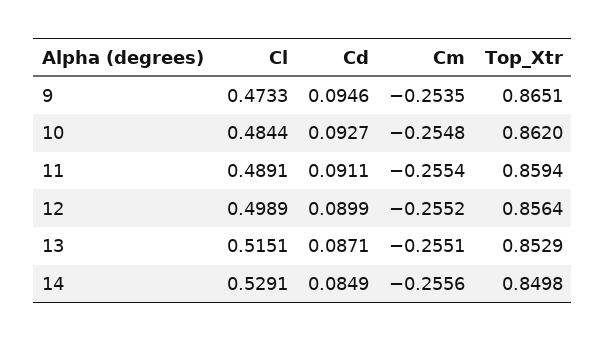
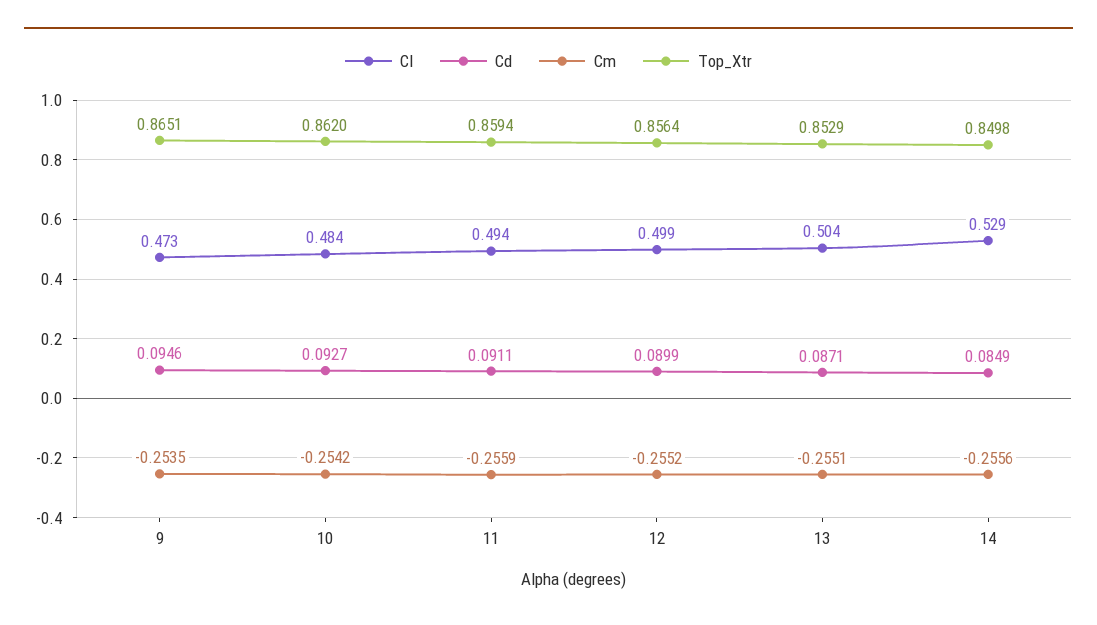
Cm, 10: -0.2548 -> -0.2542
Cl, 11: 0.4891 -> 0.494
Cm, 11: -0.2554 -> -0.2559
Cl, 13: 0.5151 -> 0.504

